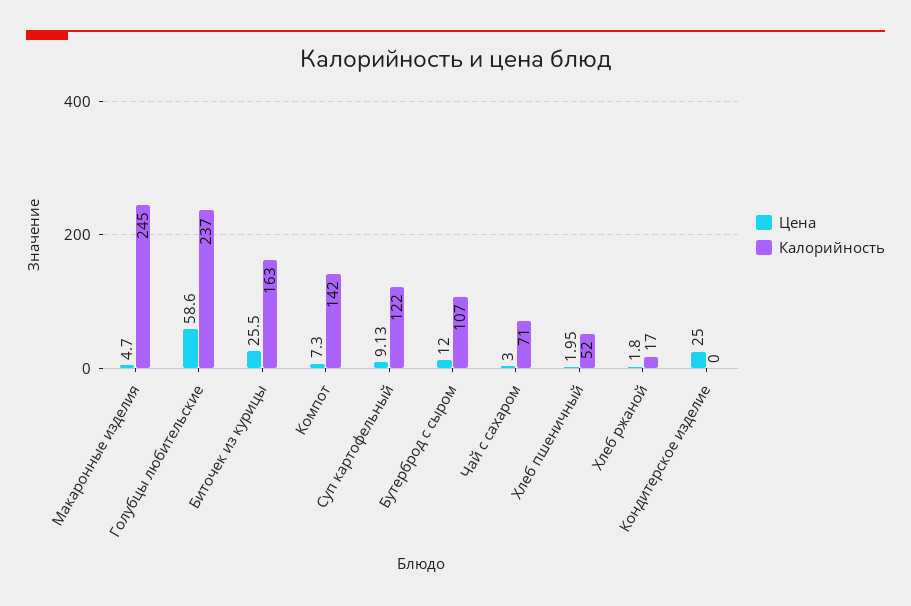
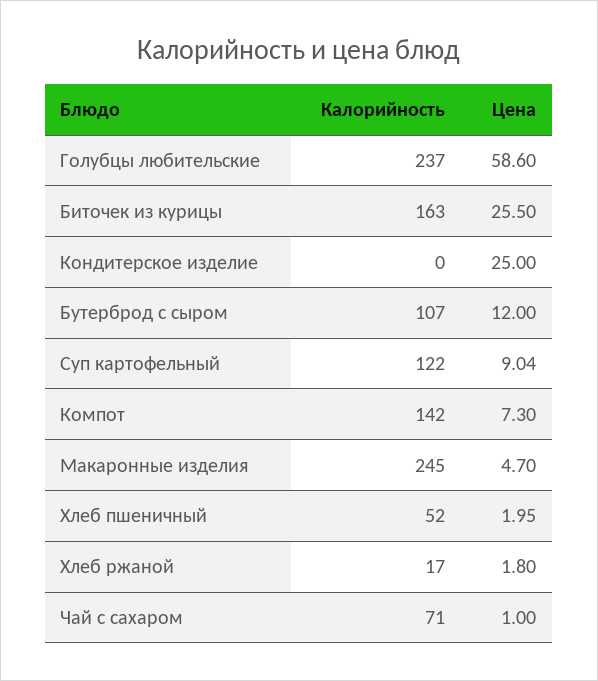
Цена, Суп картофельный: 9.13 -> 9.04
Цена, Чай с сахаром: 3 -> 1

